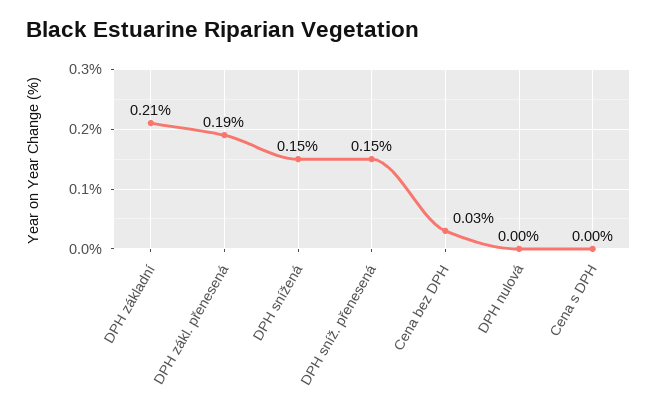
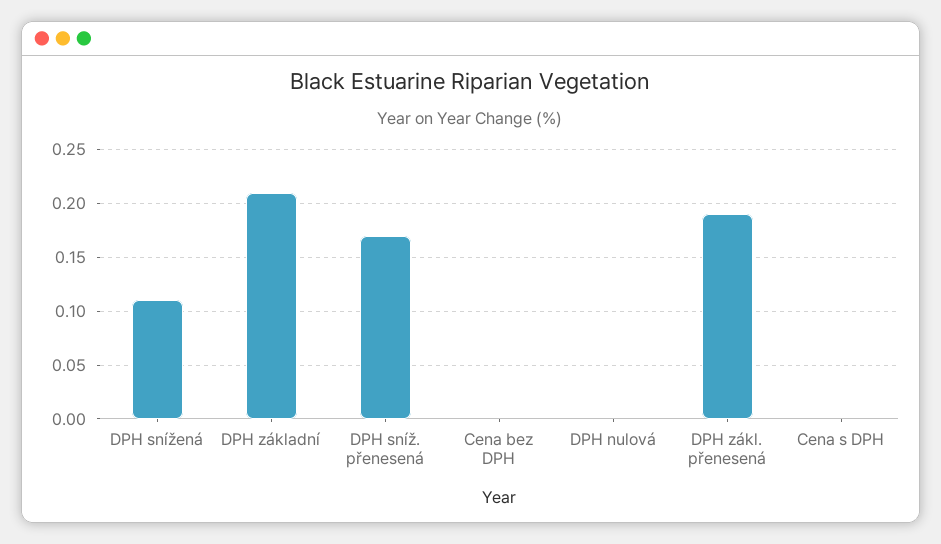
DPH snížená: 0.15 -> 0.11
DPH sníž. přenesená: 0.15 -> 0.17
Cena bez DPH: 0.03 -> 0

